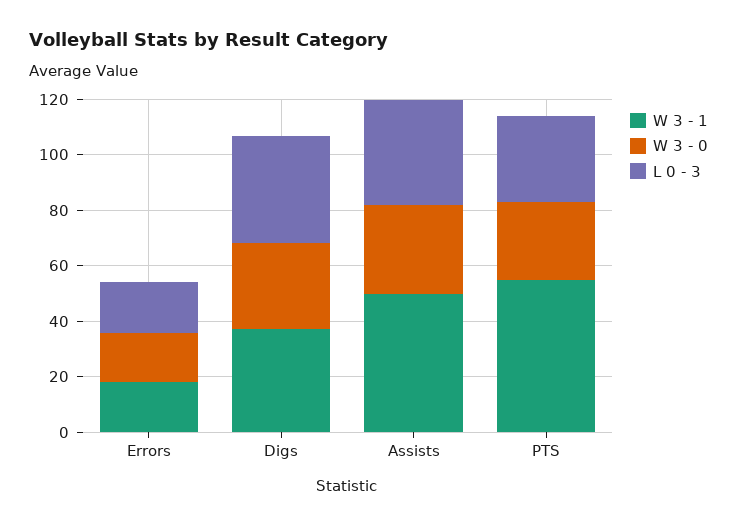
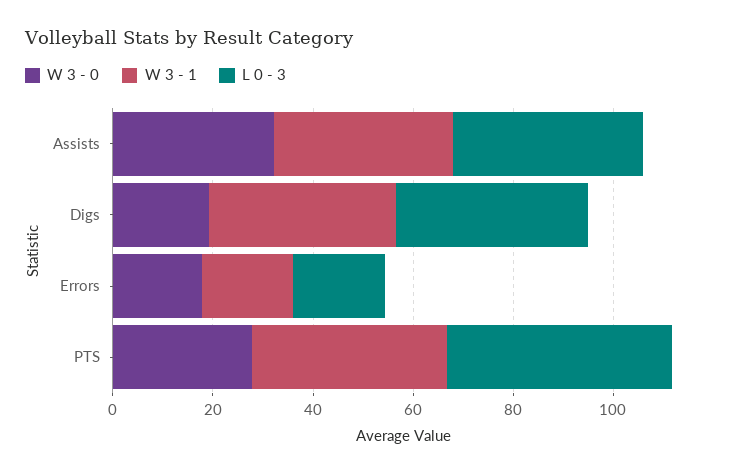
W 3 - 0, Digs: 30 -> 20
W 3 - 1, Assists: 50 -> 35
W 3 - 1, PTS: 55 -> 40
L 0 - 3, PTS: 30 -> 45

